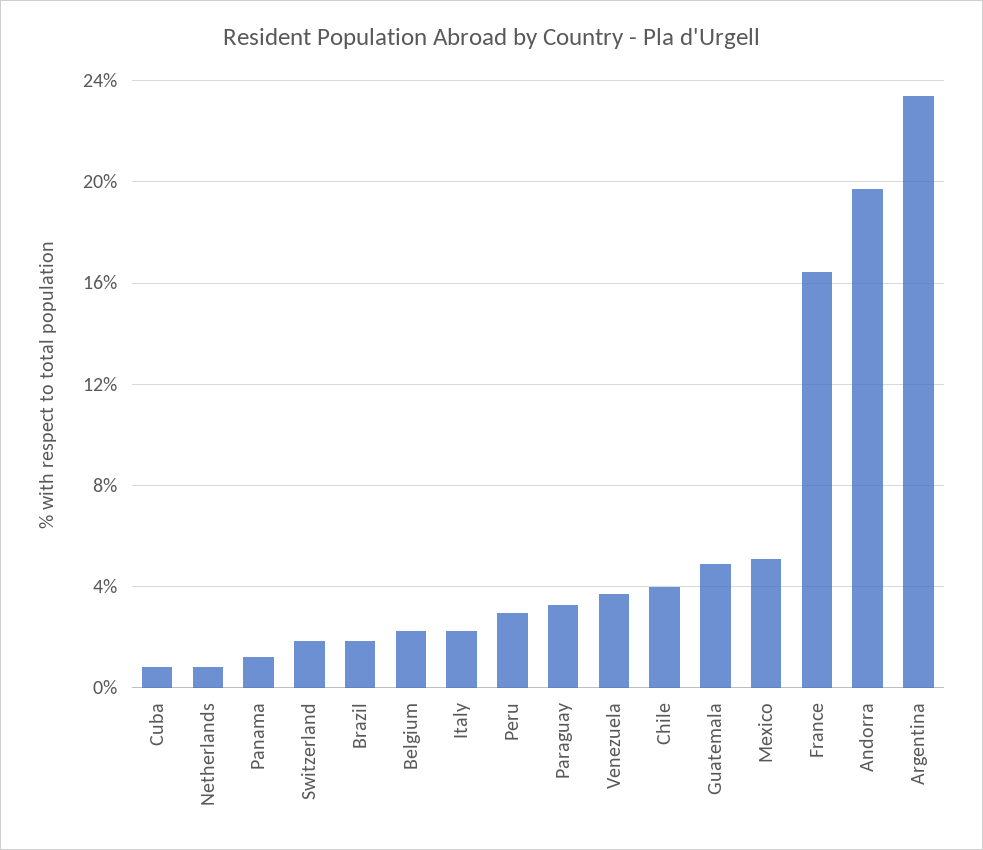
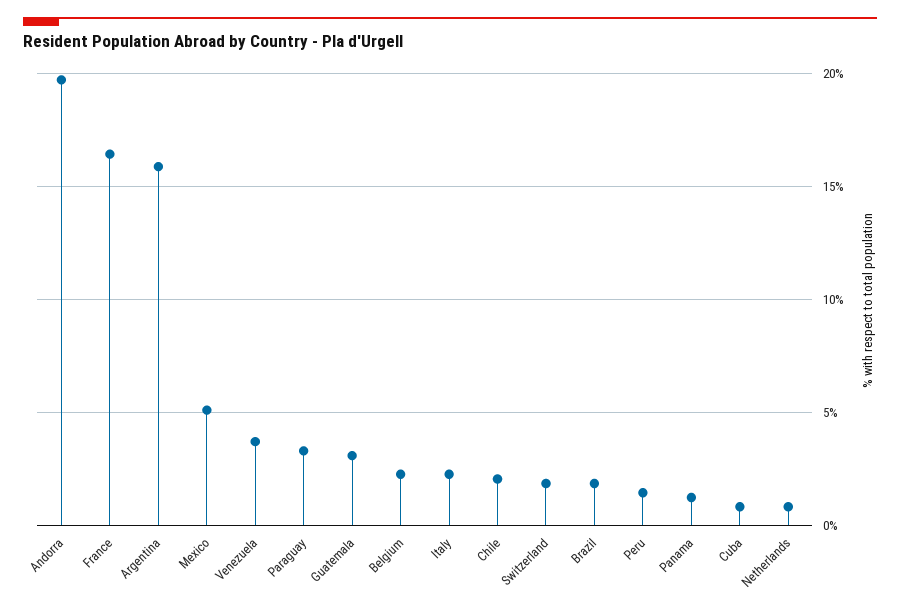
Peru: 3 -> 1.5
Chile: 4 -> 2
Guatemala: 5 -> 3
Argentina: 23.5 -> 16

